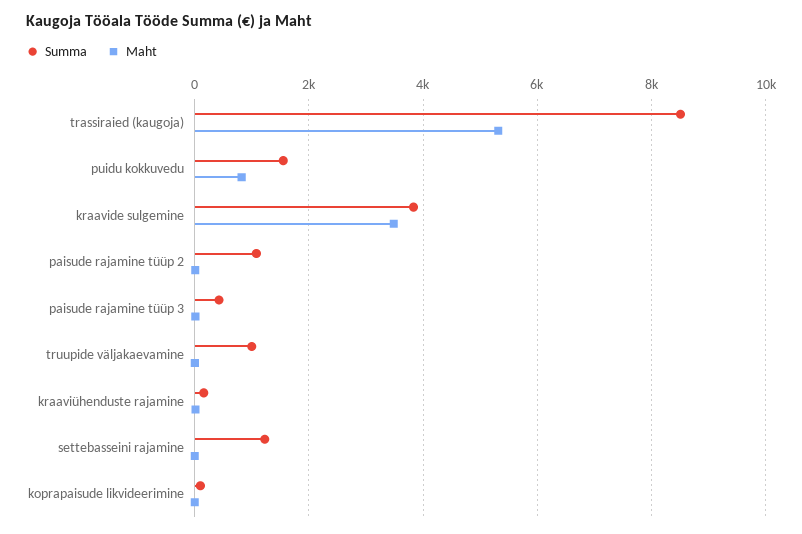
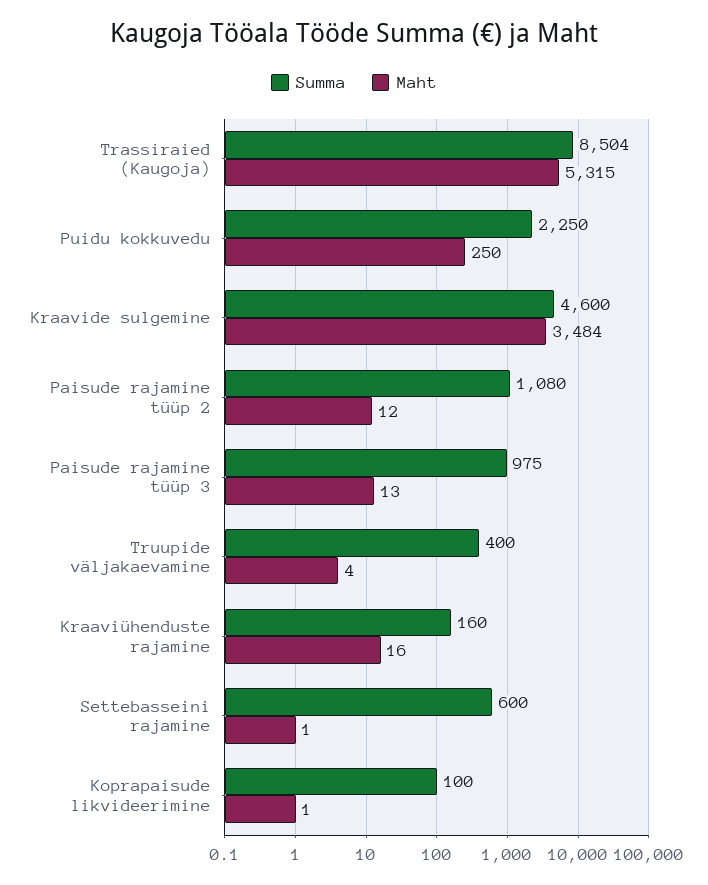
Summa, puidu kokkuvedu: 1600 -> 2250
Maht, puidu kokkuvedu: 800 -> 250
Summa, kraavide sulgemine: 3800 -> 4600
Summa, paisude rajamine tüüp 3: 400 -> 975
Summa, truupide väljakaevamine: 1000 -> 400
Summa, settebasseini rajamine: 1200 -> 600

